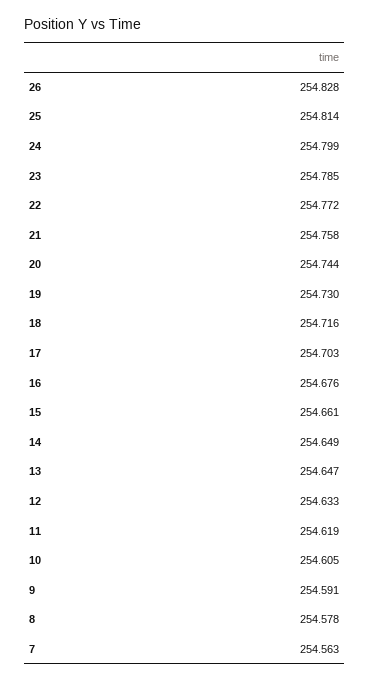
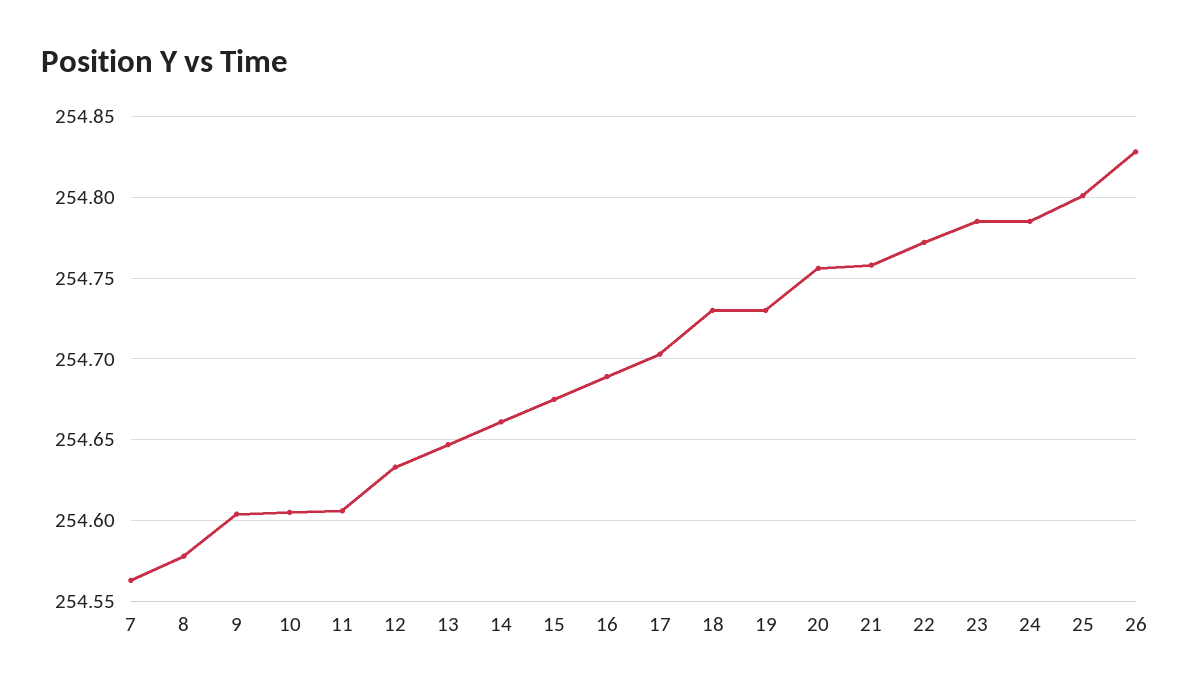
25: 254.814 -> 254.8
24: 254.799 -> 254.785
20: 254.744 -> 254.755
18: 254.716 -> 254.73
16: 254.676 -> 254.69
15: 254.661 -> 254.675
14: 254.649 -> 254.66
11: 254.619 -> 254.605
9: 254.591 -> 254.605

